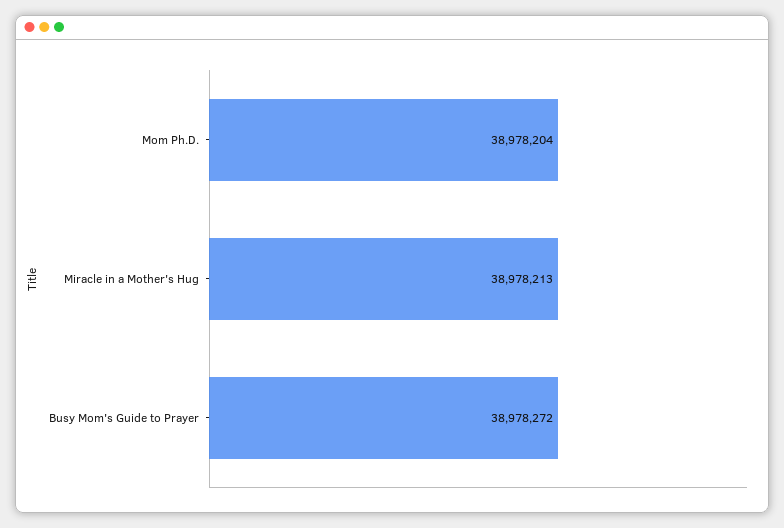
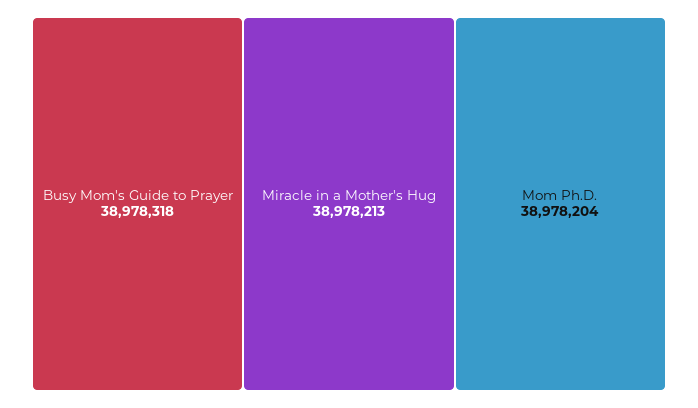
Busy Mom's Guide to Prayer: 38978272 -> 38978318

